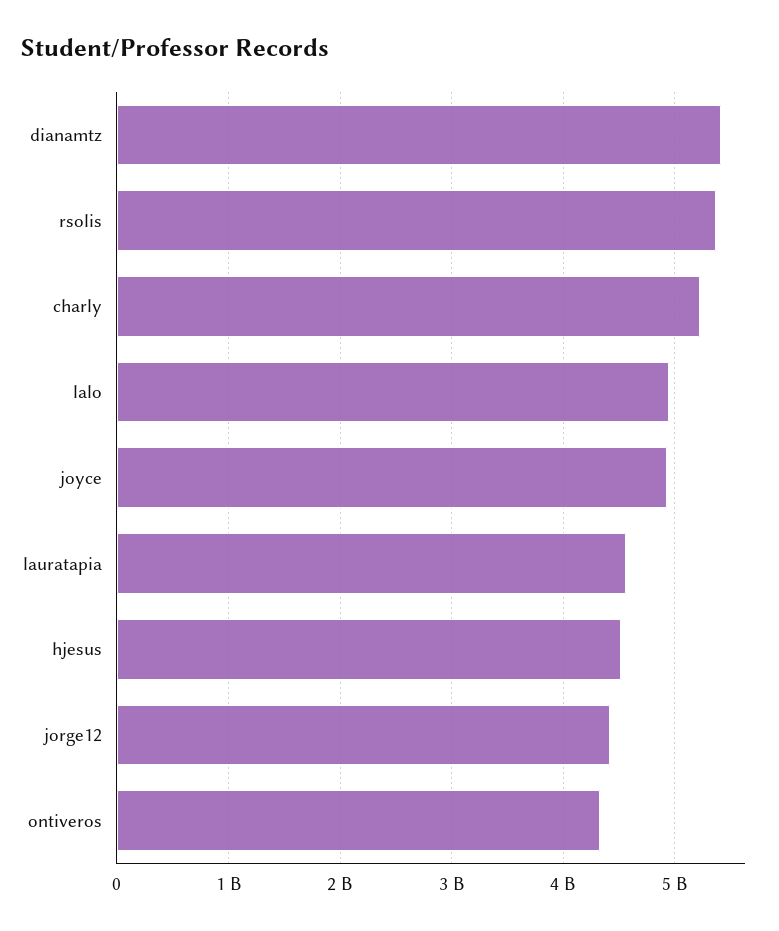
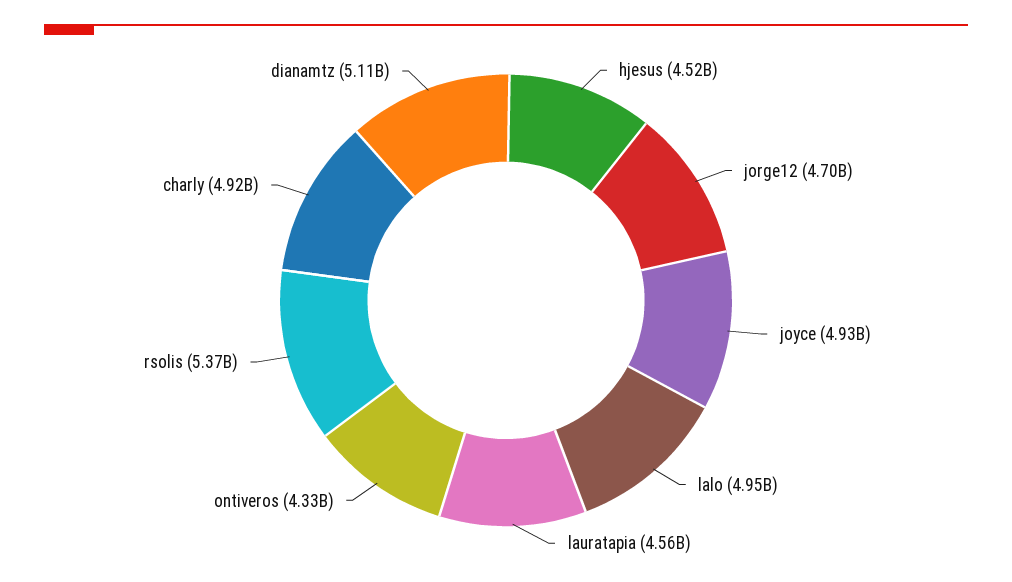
dianamtz: 5400000000 -> 5110000000
charly: 5200000000 -> 4920000000
jorge12: 4400000000 -> 4700000000

